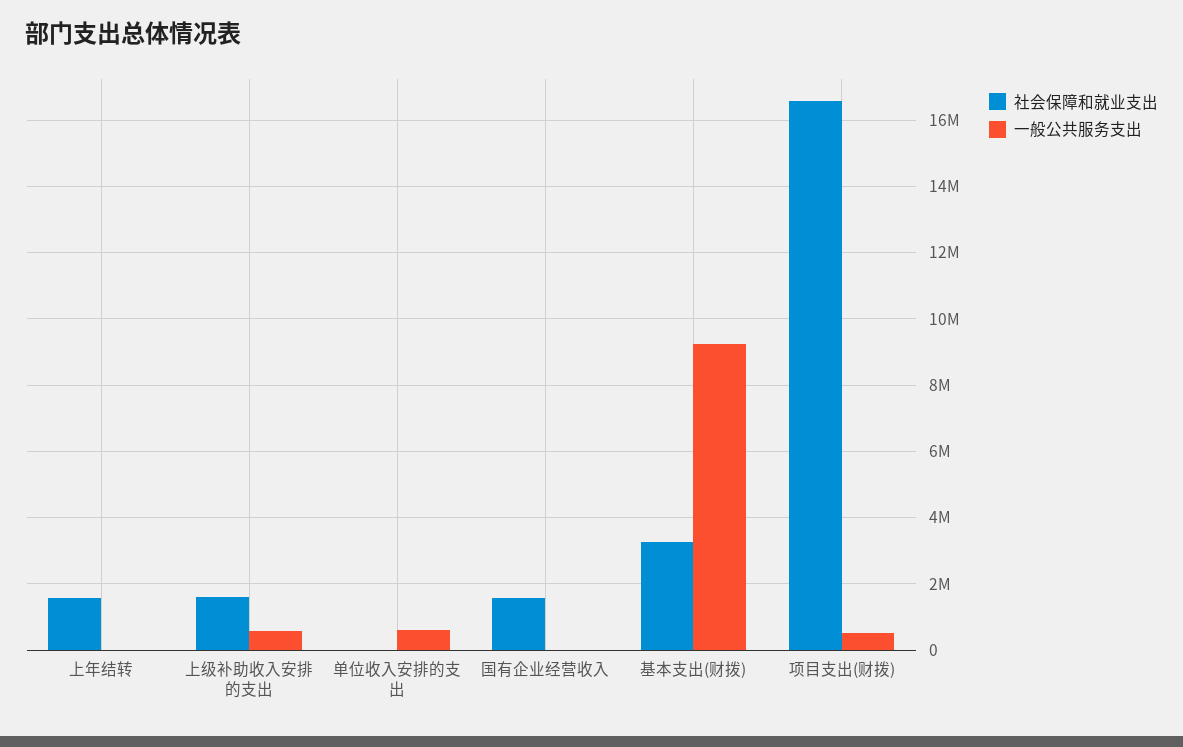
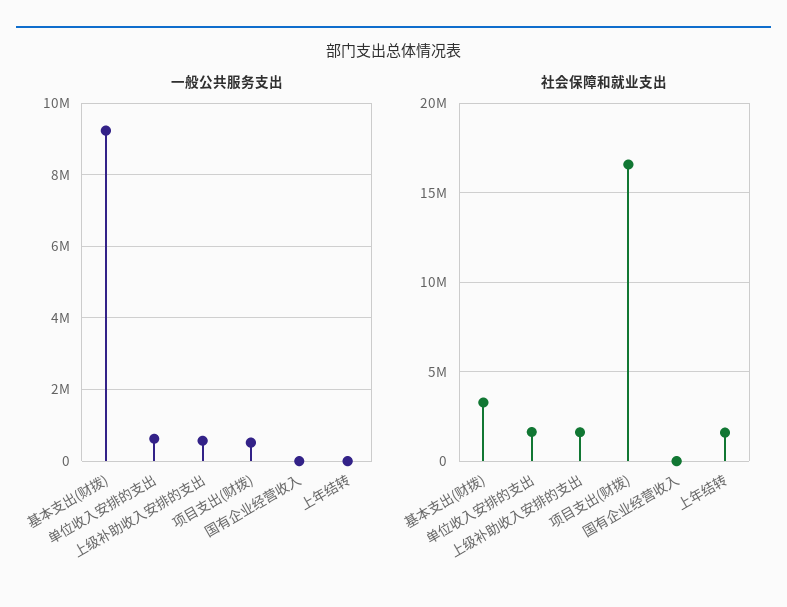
社会保障和就业支出, 单位收入安排的支出: 0 -> 1500000
社会保障和就业支出, 国有企业经营收入: 1600000 -> 0

